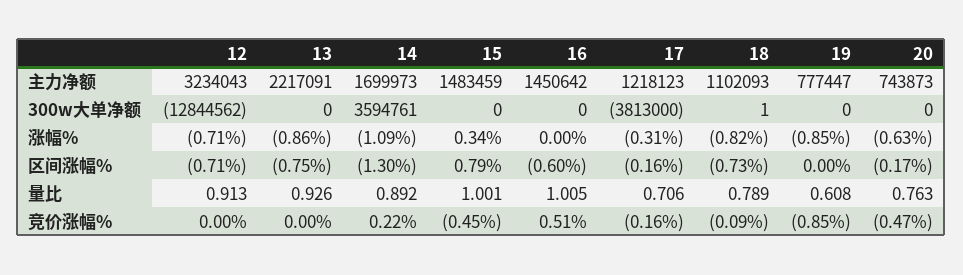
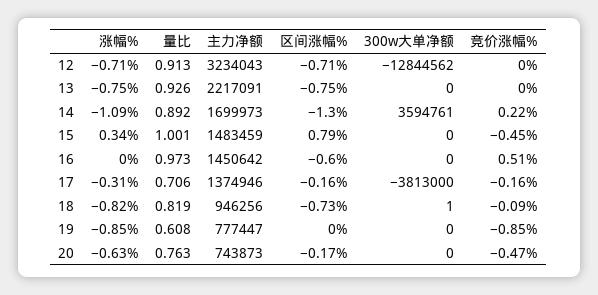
17, 主力净额: 1218123 -> 1374946
18, 主力净额: 1102093 -> 946256
13, 涨幅%: -0.86 -> -0.75
16, 量比: 1.005 -> 0.973
18, 量比: 0.789 -> 0.819

